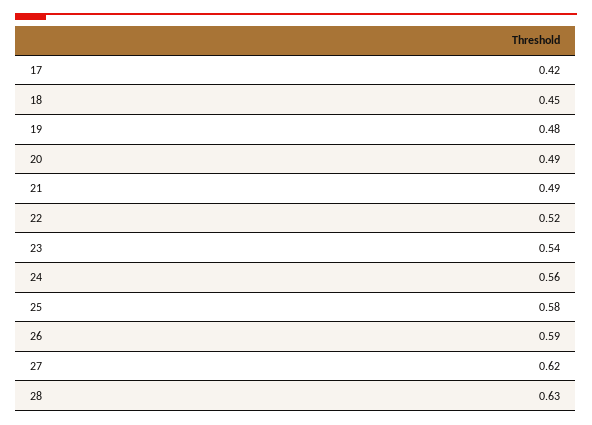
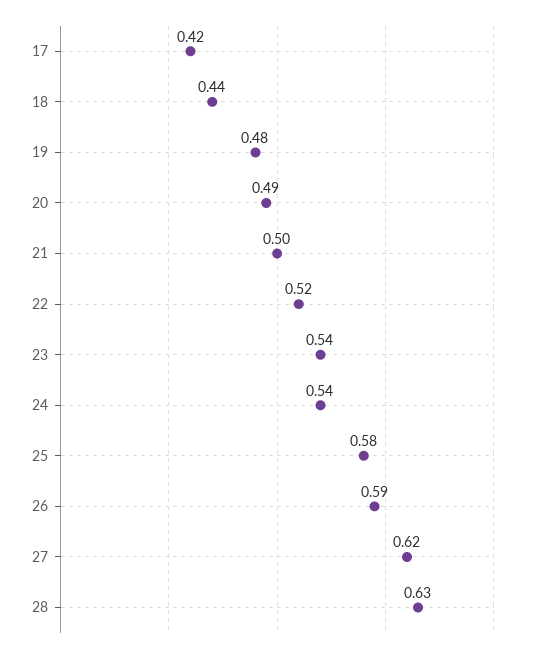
18: 0.45 -> 0.44
21: 0.49 -> 0.5
24: 0.56 -> 0.54

